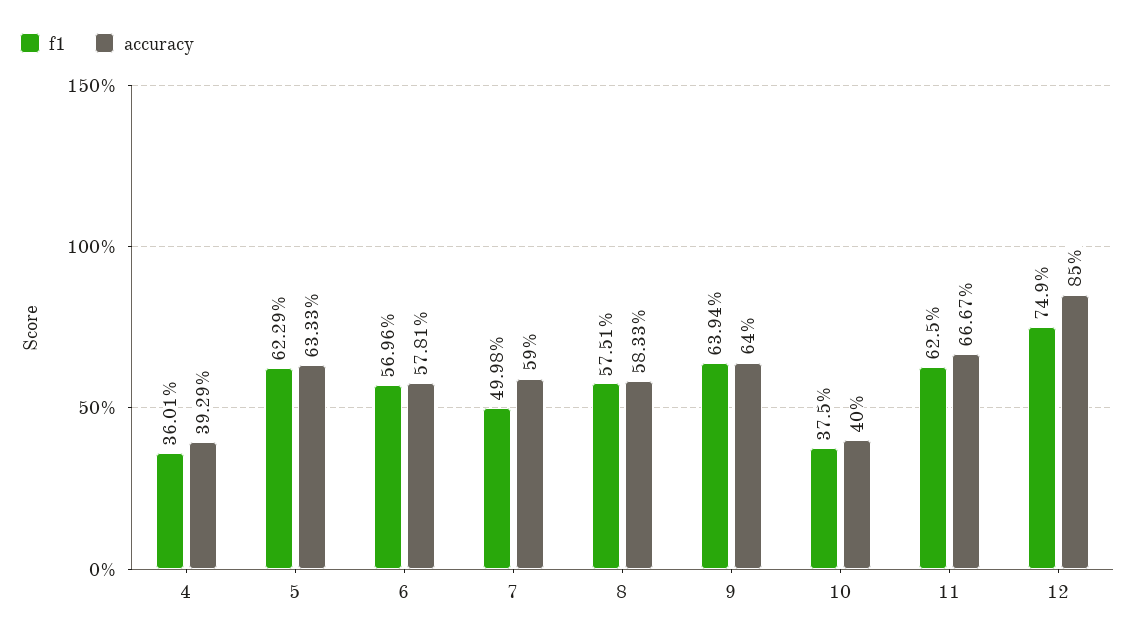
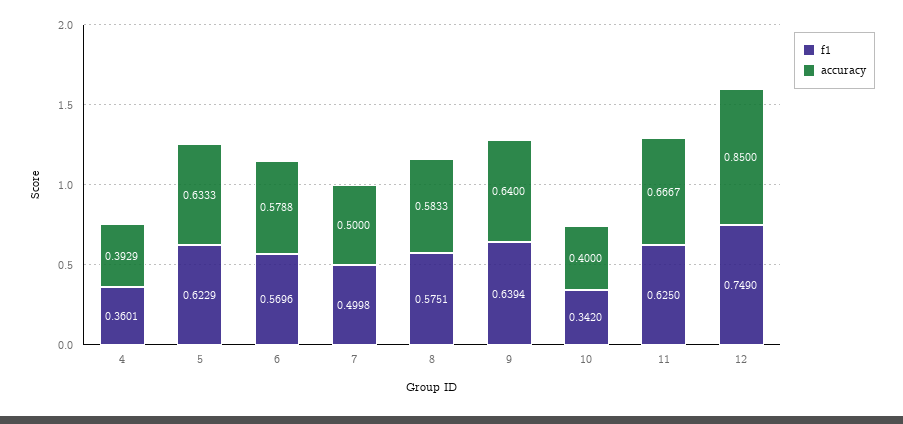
accuracy, 6: 0.5781 -> 0.5788
accuracy, 7: 0.59 -> 0.5
f1, 10: 0.375 -> 0.342

